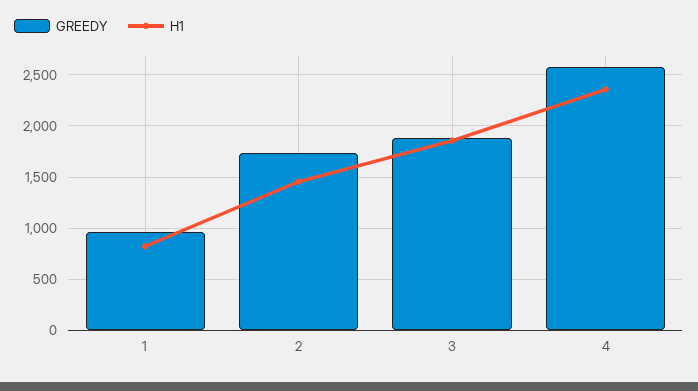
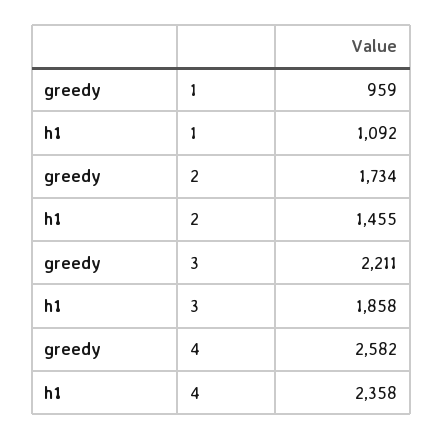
H1, 1: 800 -> 1092
GREEDY, 3: 1900 -> 2211

